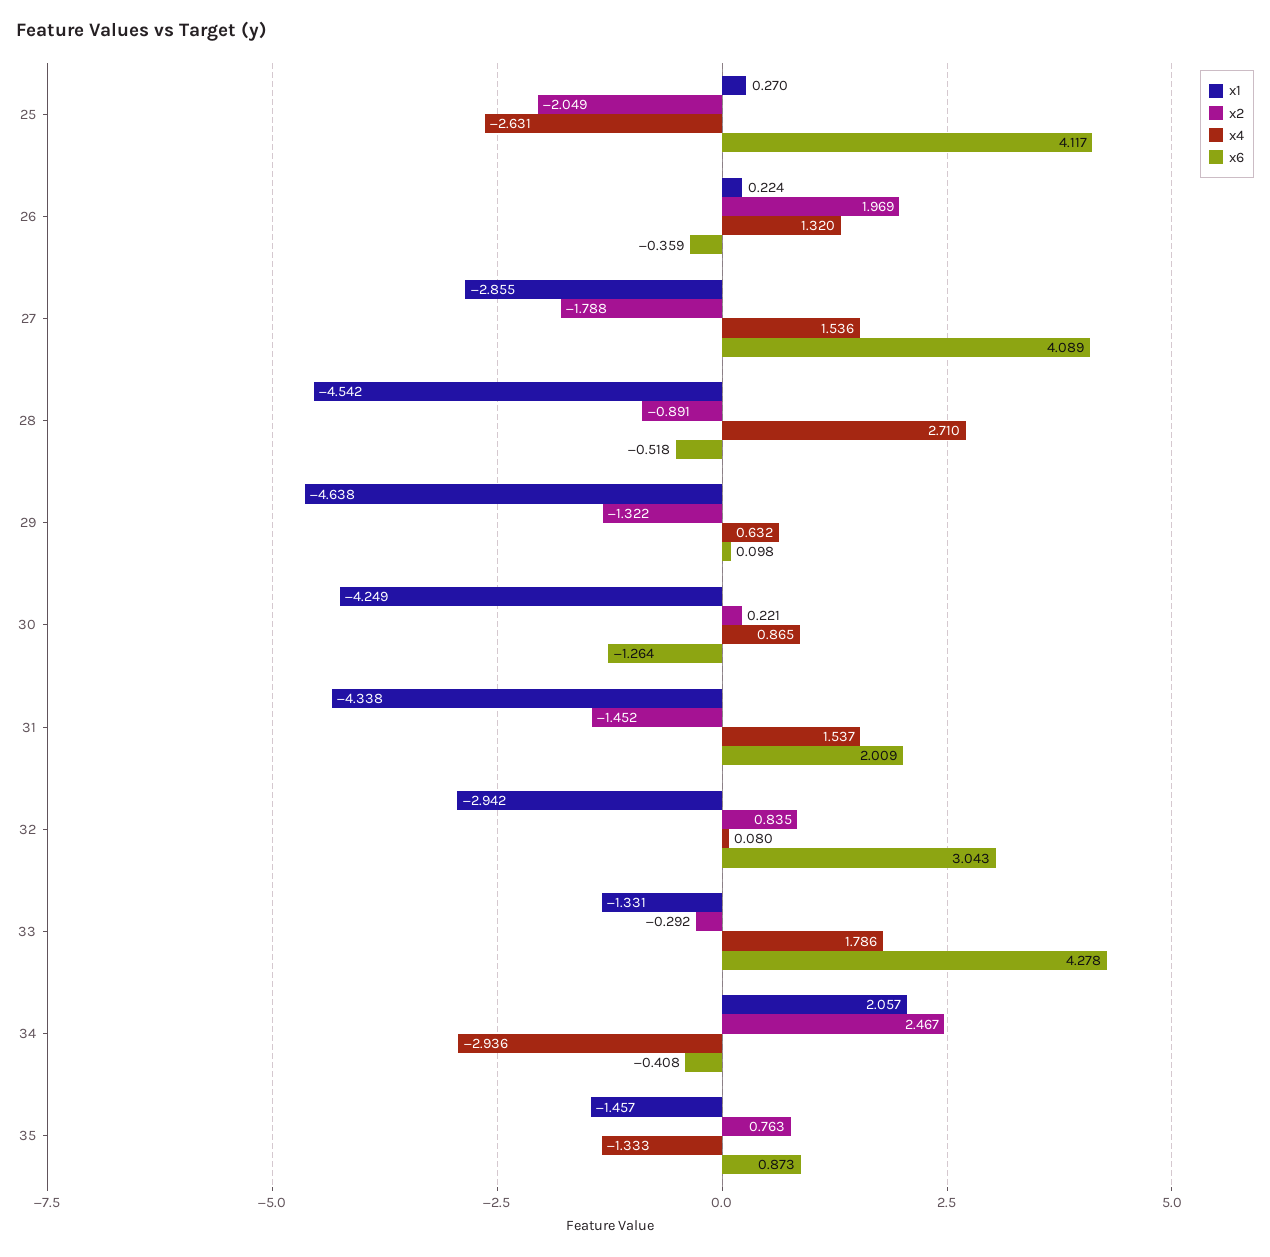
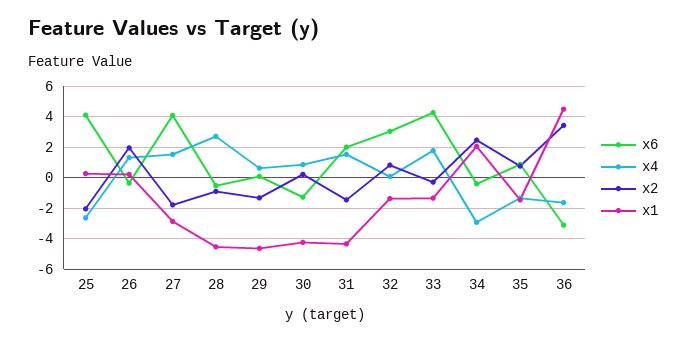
x1, 32: -2.942 -> -1.5
x6, 36: none -> -3
x4, 36: none -> -1.5
x2, 36: none -> 3.5
x1, 36: none -> 4.5

